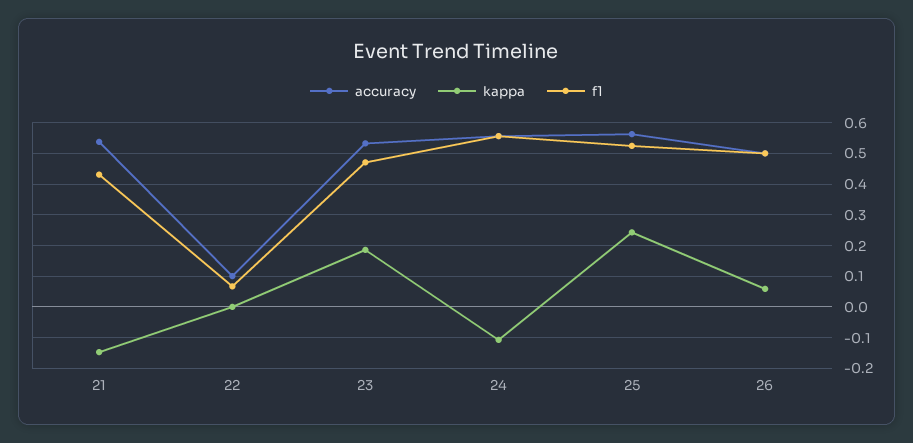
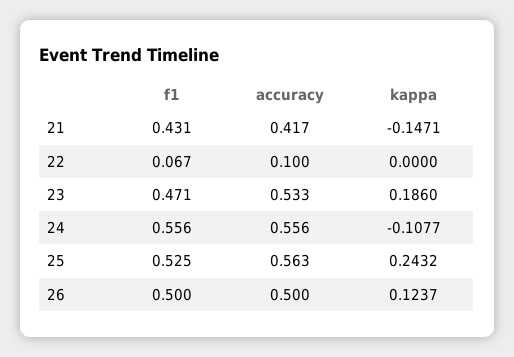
accuracy, 21: 0.54 -> 0.417
kappa, 26: 0.06 -> 0.1237

